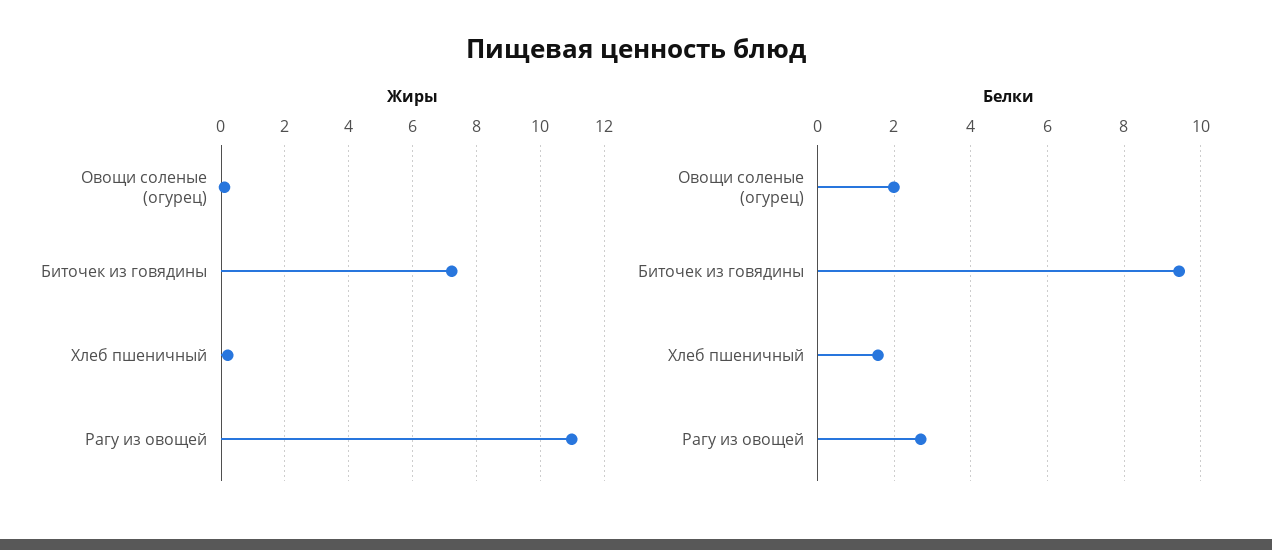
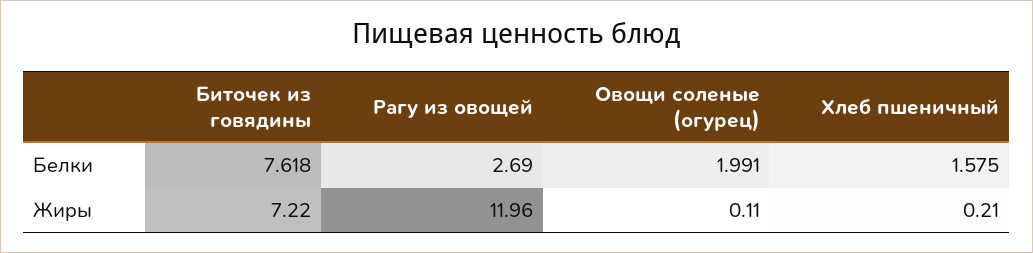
Жиры, Рагу из овощей: 11 -> 11.96
Белки, Биточек из говядины: 9.4 -> 7.618

